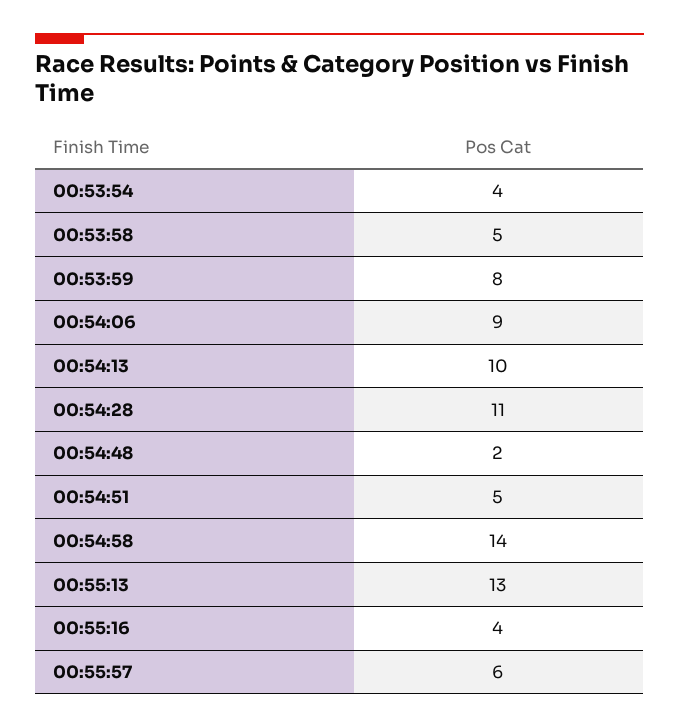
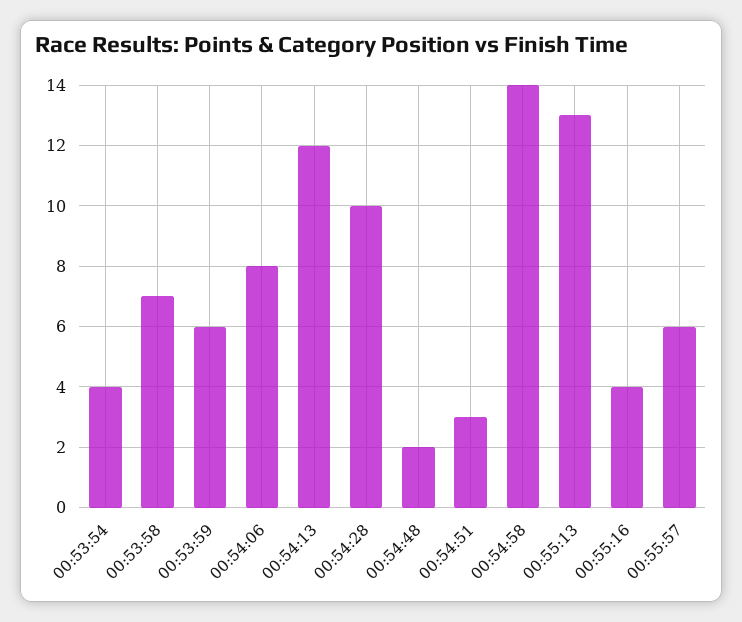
00:53:58: 5 -> 7
00:53:59: 8 -> 6
00:54:06: 9 -> 8
00:54:13: 10 -> 12
00:54:28: 11 -> 10
00:54:51: 5 -> 3

